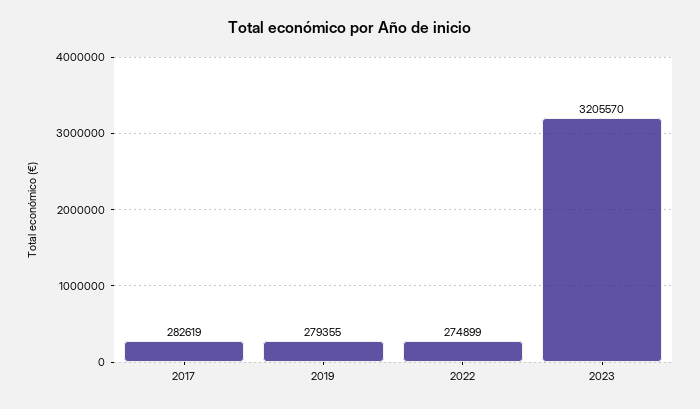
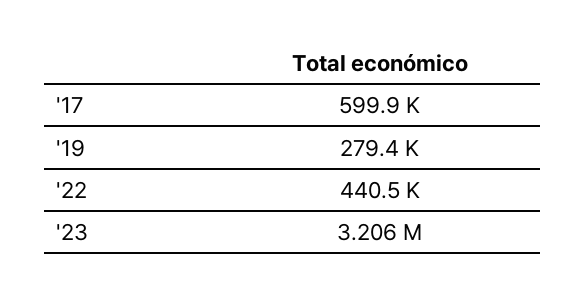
2017: 282619 -> 599900
2022: 274899 -> 440500

